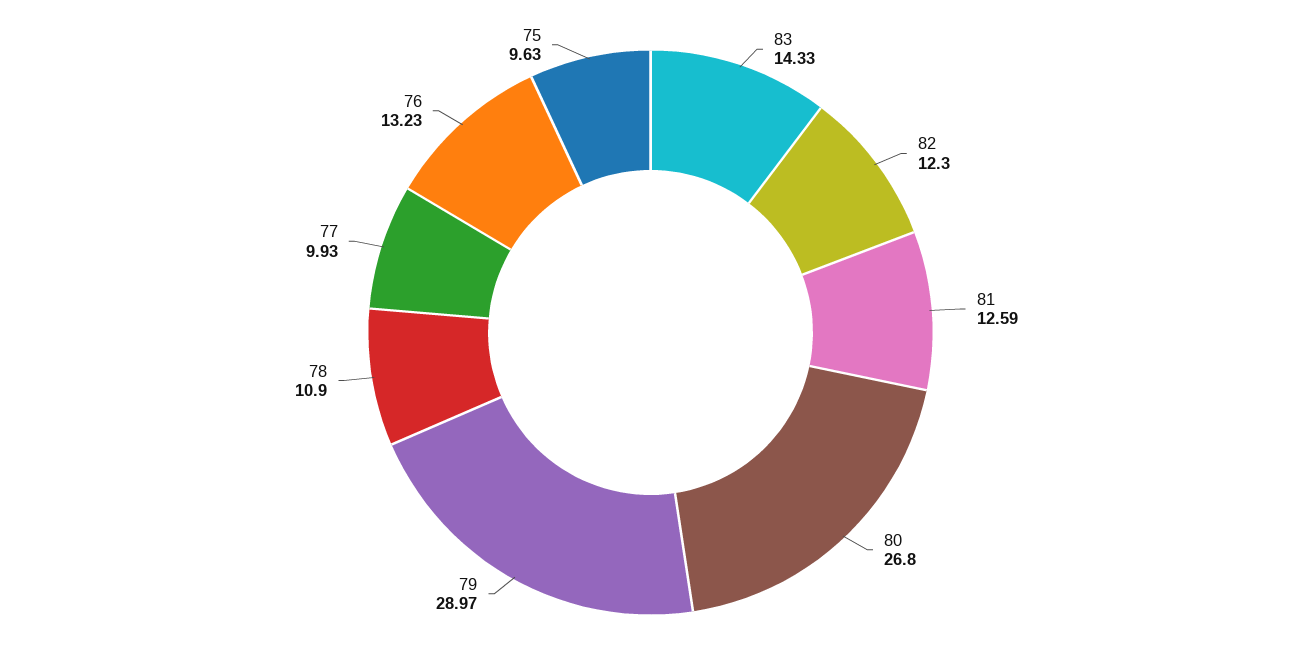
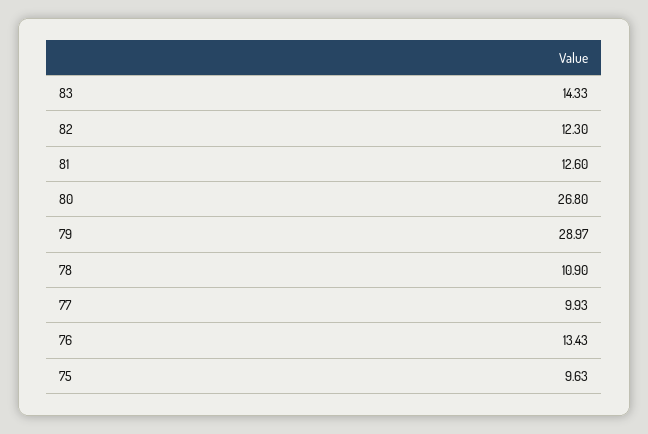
81: 12.59 -> 12.6
76: 13.23 -> 13.43

